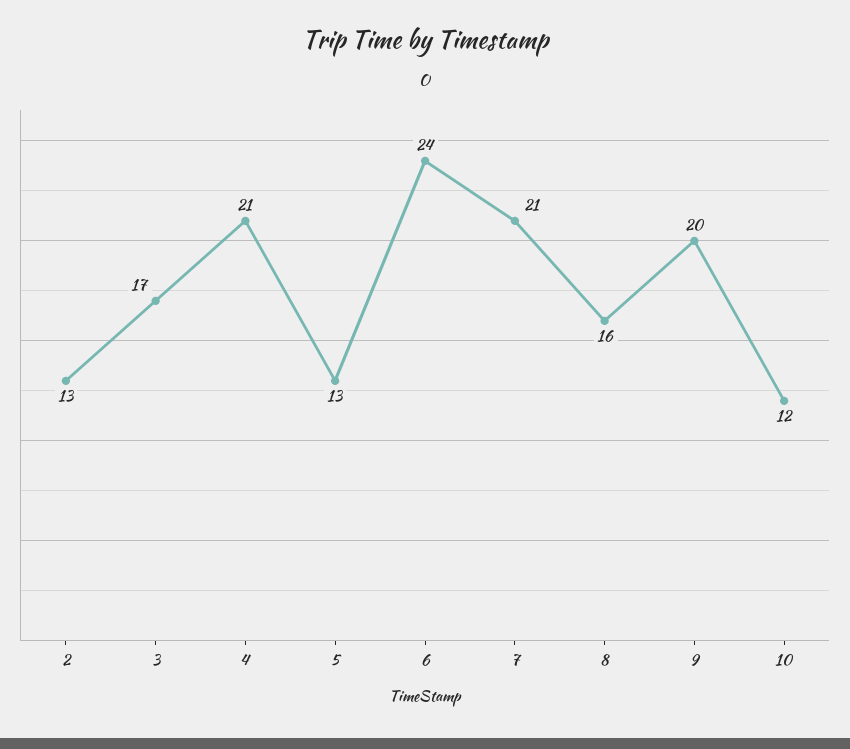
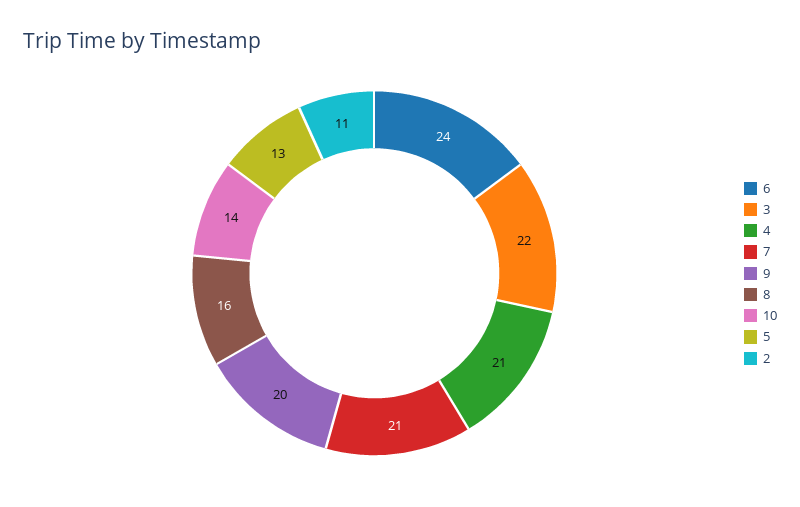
2: 13 -> 11
3: 17 -> 22
10: 12 -> 14

